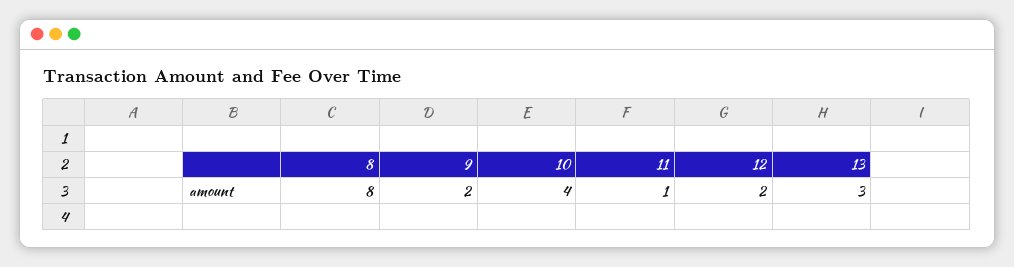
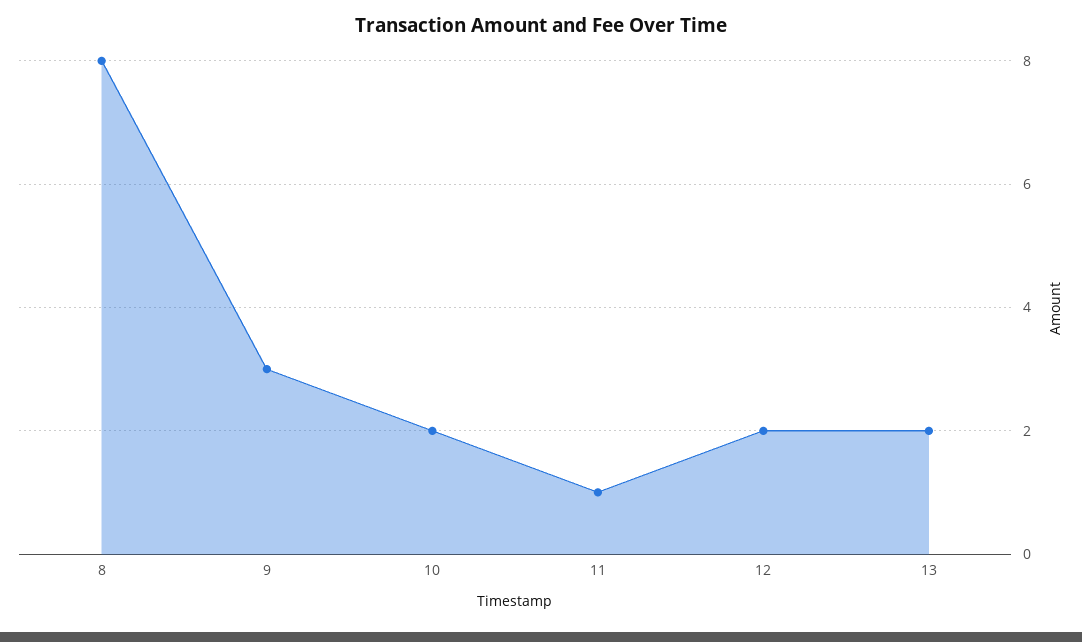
9: 2 -> 3
10: 4 -> 2
13: 3 -> 2

